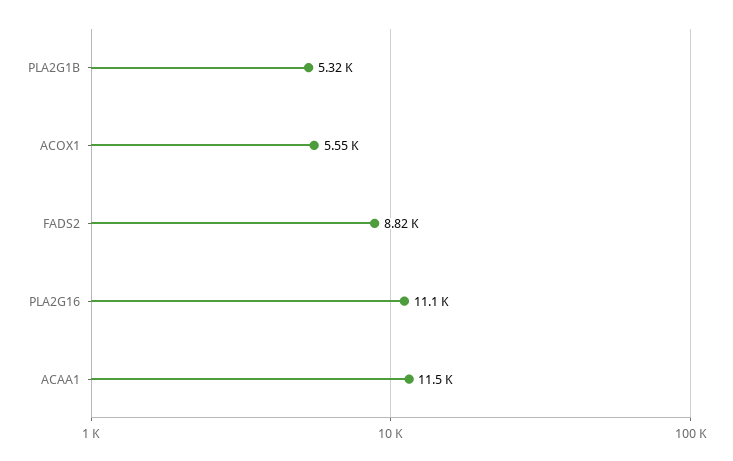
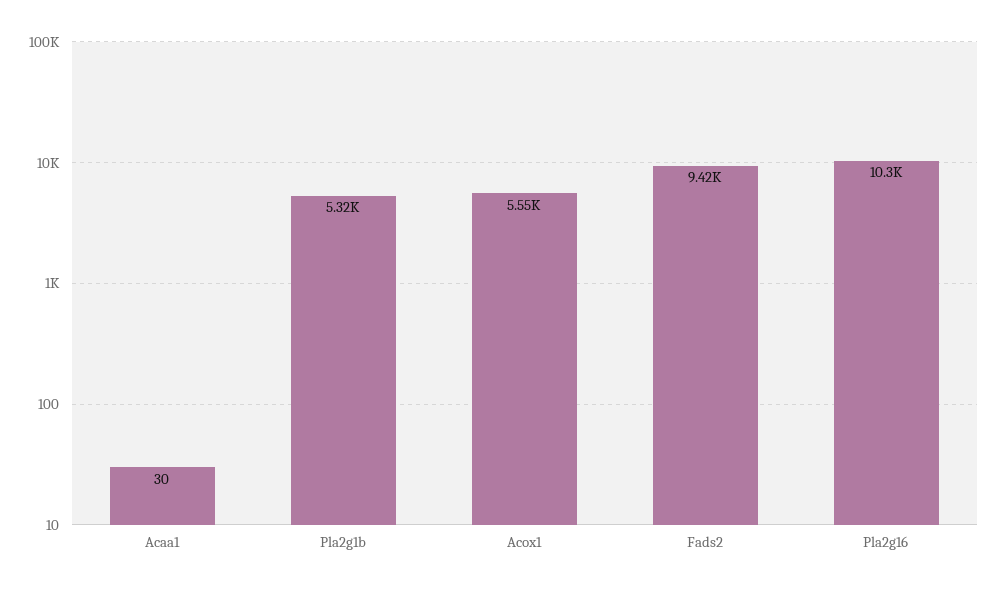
FADS2: 8820 -> 9420
PLA2G16: 11100 -> 10300
ACAA1: 11500 -> 30

